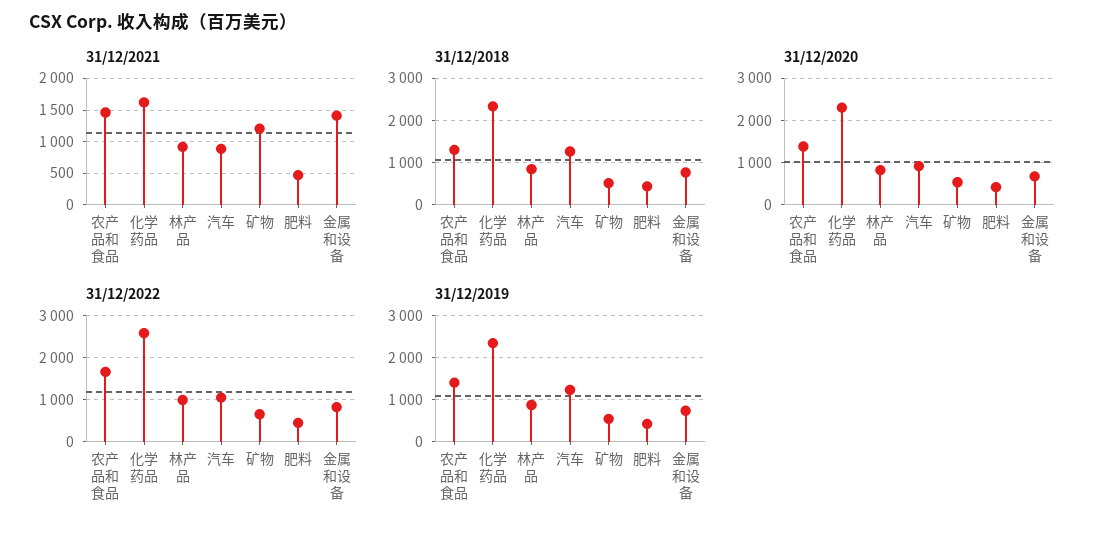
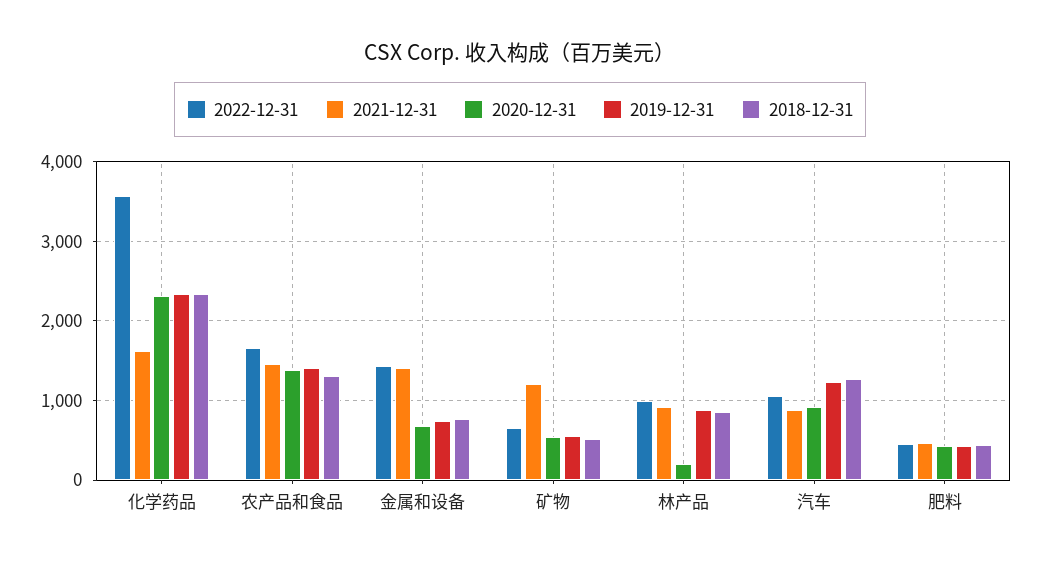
31/12/2020, 林产品: 800 -> 200
31/12/2022, 化学药品: 2600 -> 3600
31/12/2022, 金属和设备: 800 -> 1400

